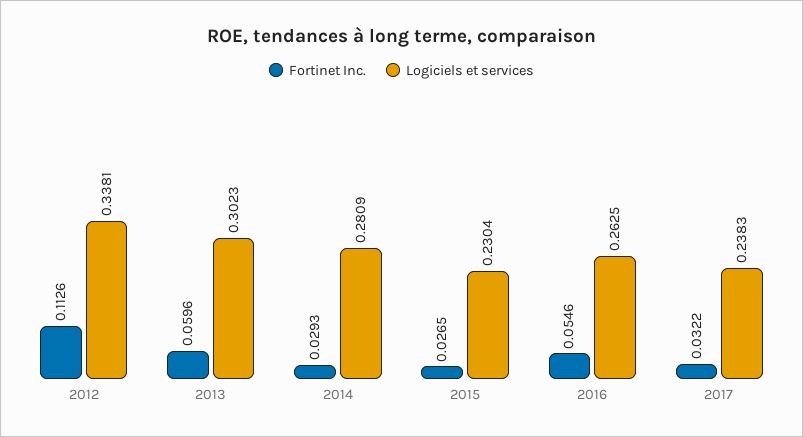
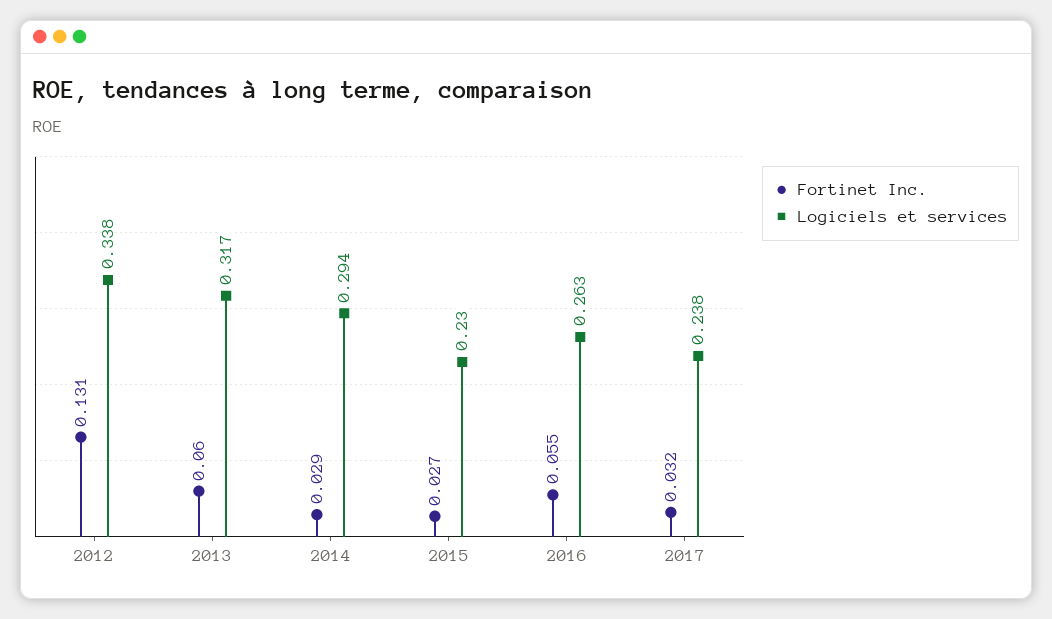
Fortinet Inc., 2012: 0.1126 -> 0.131
Logiciels et services, 2013: 0.3023 -> 0.317
Logiciels et services, 2014: 0.2809 -> 0.294

